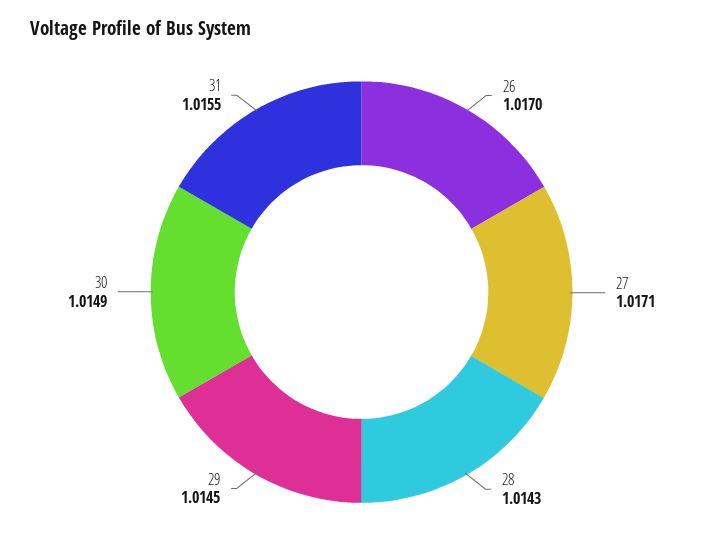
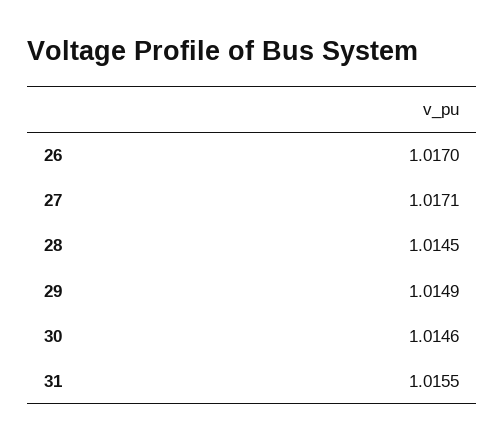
28: 1.0143 -> 1.0145
29: 1.0145 -> 1.0149
30: 1.0149 -> 1.0146

